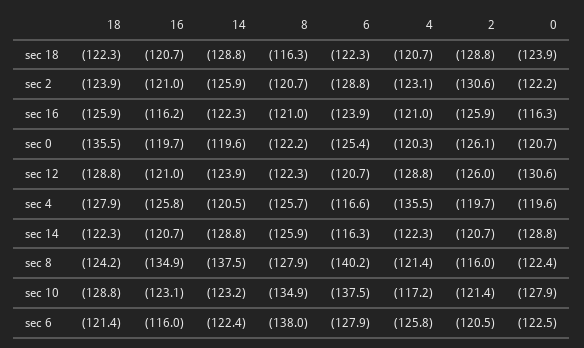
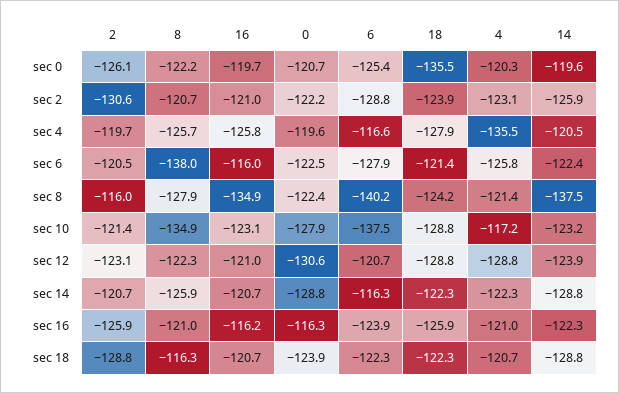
2, sec 12: -126 -> -123.1

